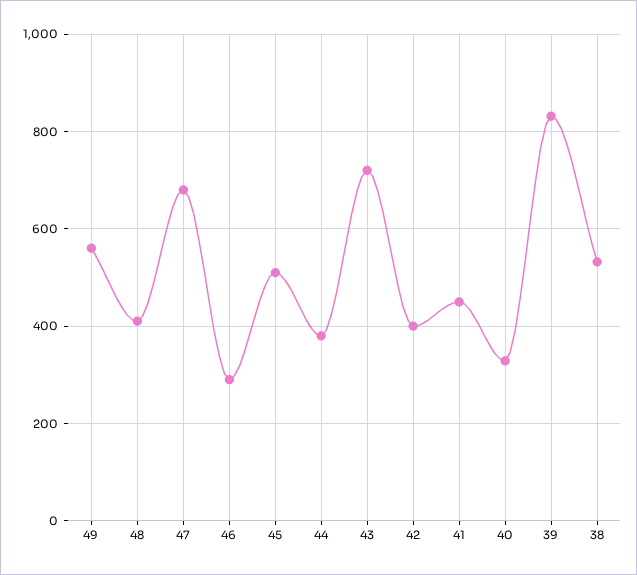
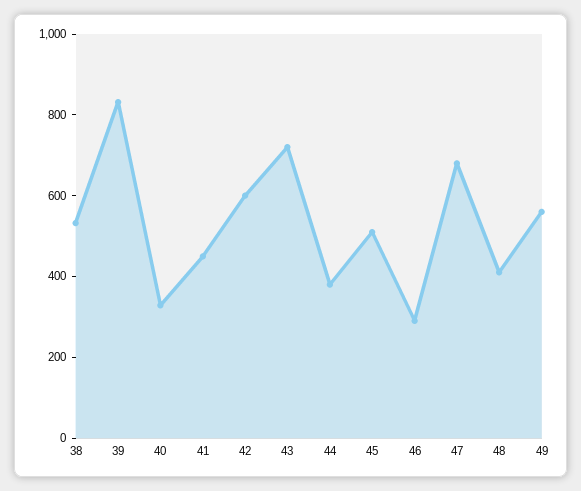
42: 400 -> 600

